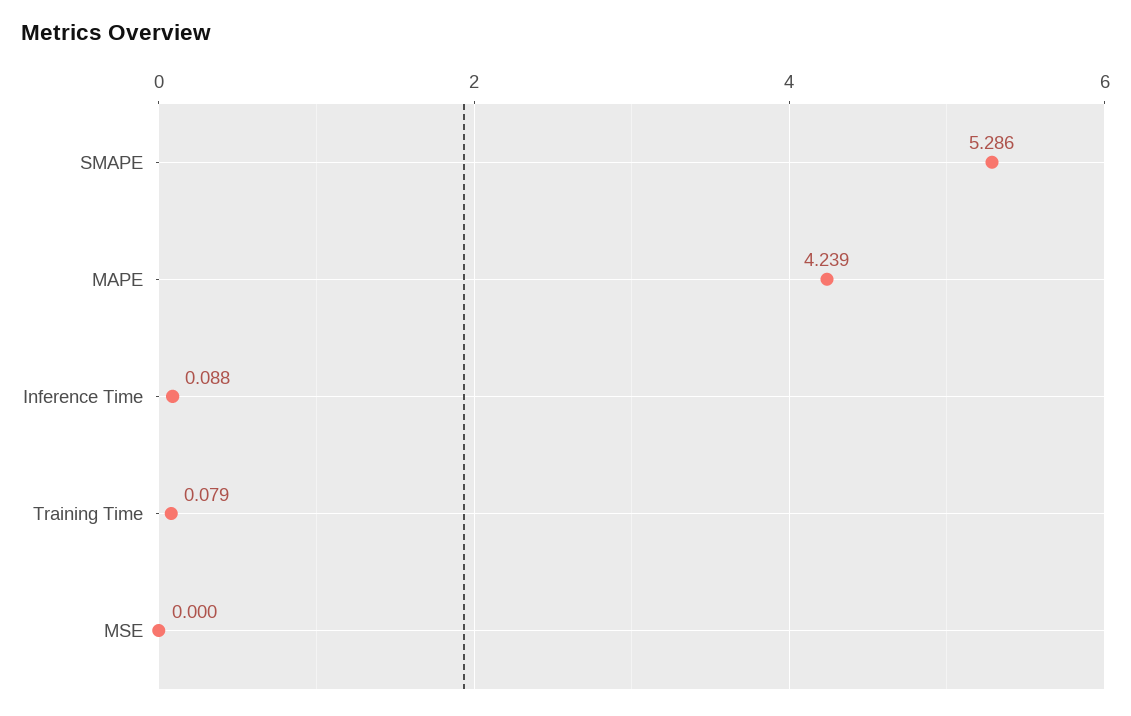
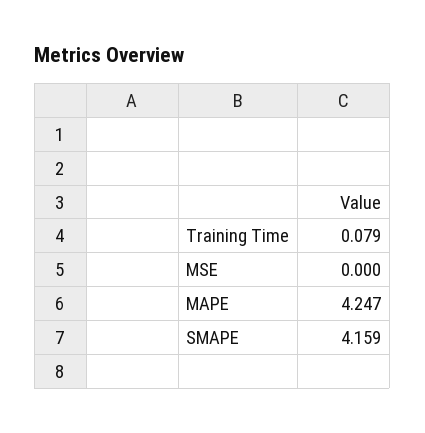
SMAPE: 5.286 -> 4.159
MAPE: 4.239 -> 4.247
Inference Time: 0.088 -> none

